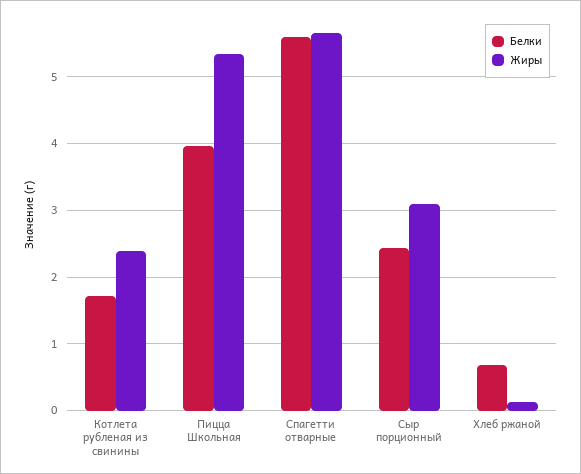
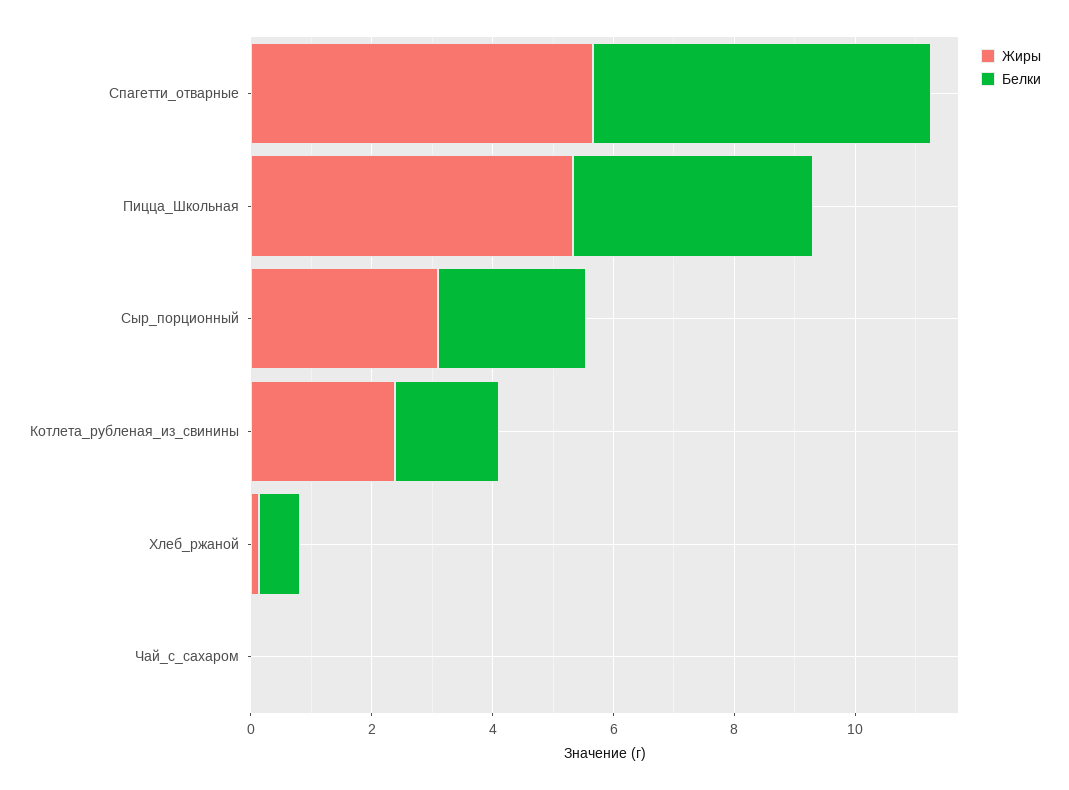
Жиры, Чай_с_сахаром: none -> 0
Белки, Чай_с_сахаром: none -> 0

